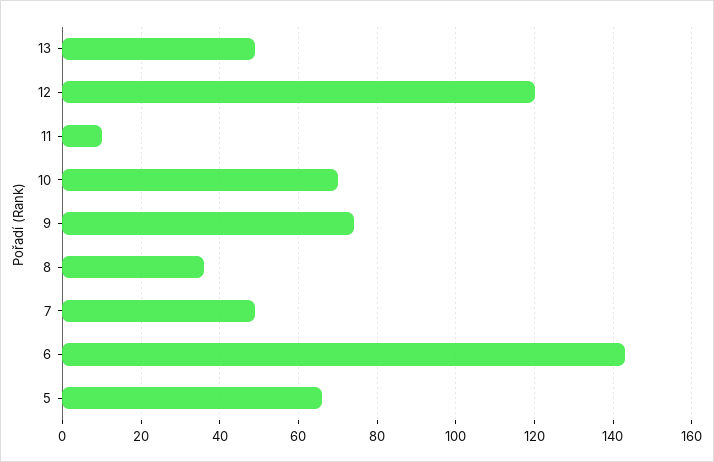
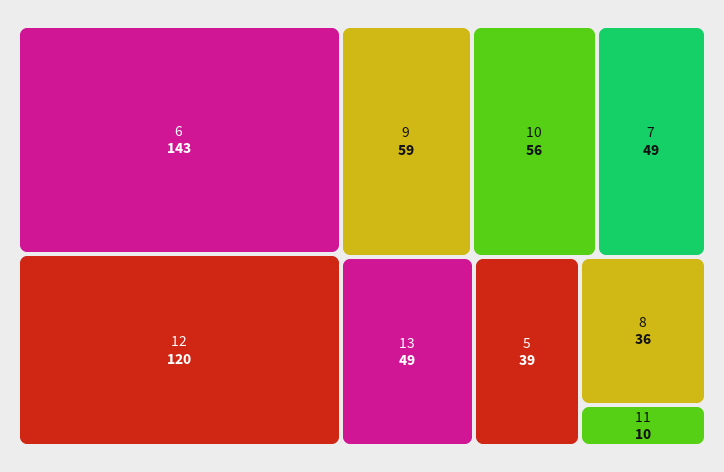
10: 70 -> 56
9: 75 -> 59
5: 65 -> 39

